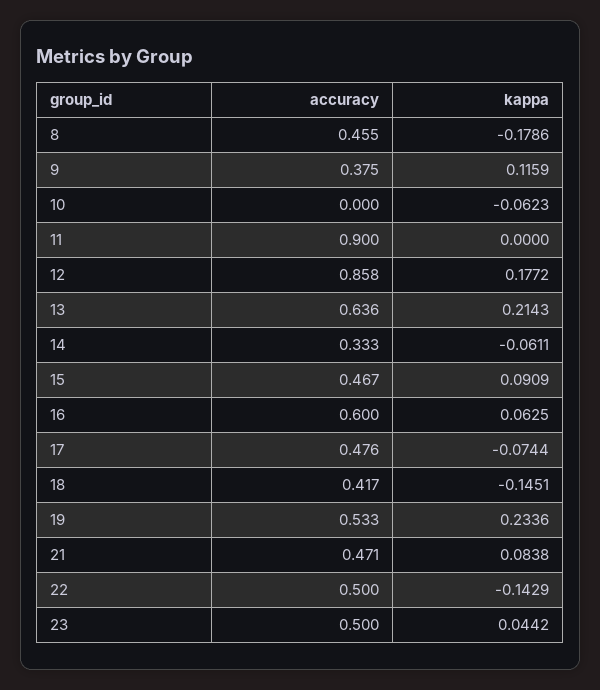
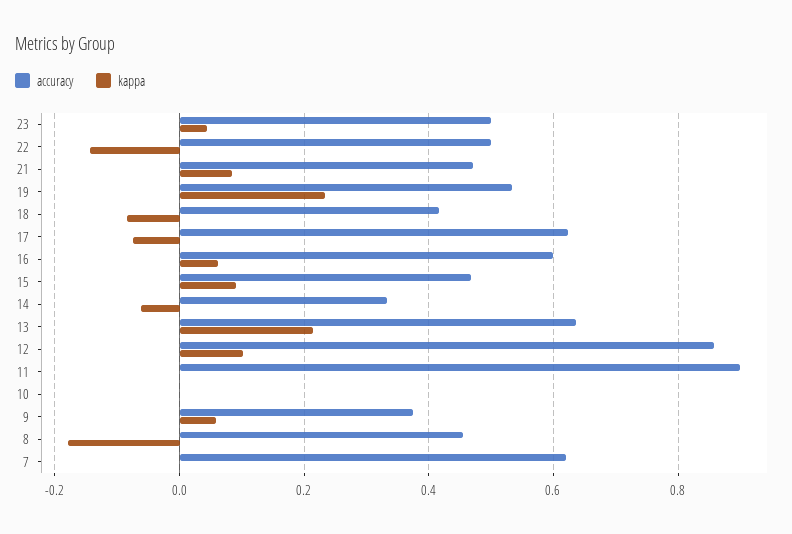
kappa, 9: 0.1159 -> 0.06
kappa, 10: -0.0623 -> 0
kappa, 12: 0.1772 -> 0.1
accuracy, 17: 0.476 -> 0.62
kappa, 18: -0.1451 -> -0.08
accuracy, 7: none -> 0.62
kappa, 7: none -> 0

